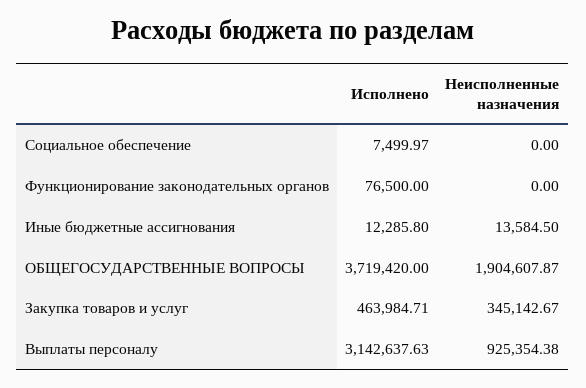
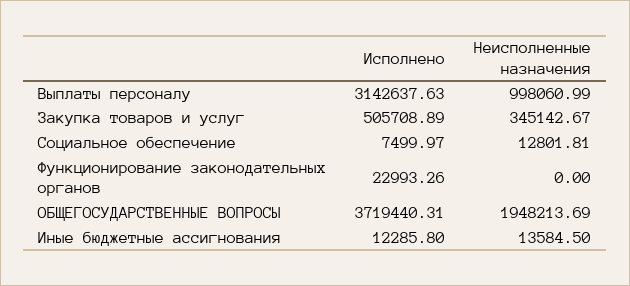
Неисполненные назначения, Социальное обеспечение: 0 -> 12801.81
Исполнено, Функционирование законодательных органов: 76500 -> 22993.26
Исполнено, ОБЩЕГОСУДАРСТВЕННЫЕ ВОПРОСЫ: 3719420 -> 3719440.31
Неисполненные назначения, ОБЩЕГОСУДАРСТВЕННЫЕ ВОПРОСЫ: 1904607.87 -> 1948213.69
Исполнено, Закупка товаров и услуг: 463984.71 -> 505708.89
Неисполненные назначения, Выплаты персоналу: 925354.38 -> 998060.99

